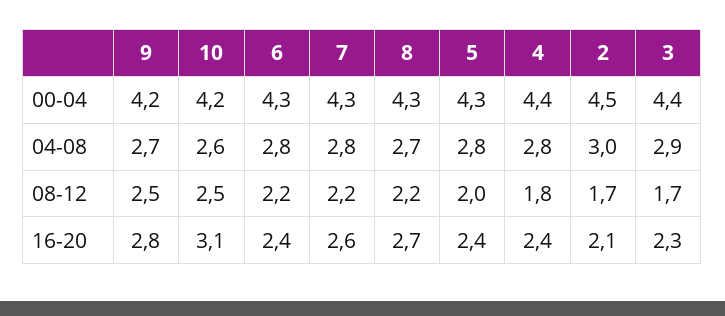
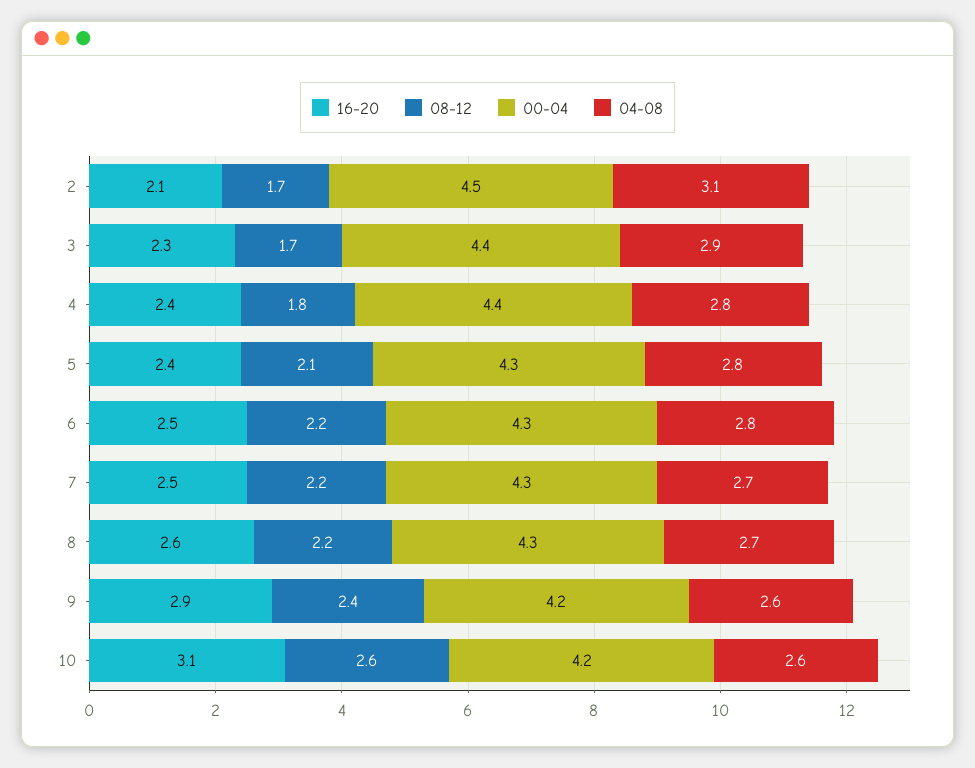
04-08, 9: 2.7 -> 2.6
04-08, 7: 2.8 -> 2.7
04-08, 2: 3 -> 3.1
08-12, 9: 2.5 -> 2.4
08-12, 10: 2.5 -> 2.6
08-12, 5: 2 -> 2.1
16-20, 9: 2.8 -> 2.9
16-20, 6: 2.4 -> 2.5
16-20, 7: 2.6 -> 2.5
16-20, 8: 2.7 -> 2.6

